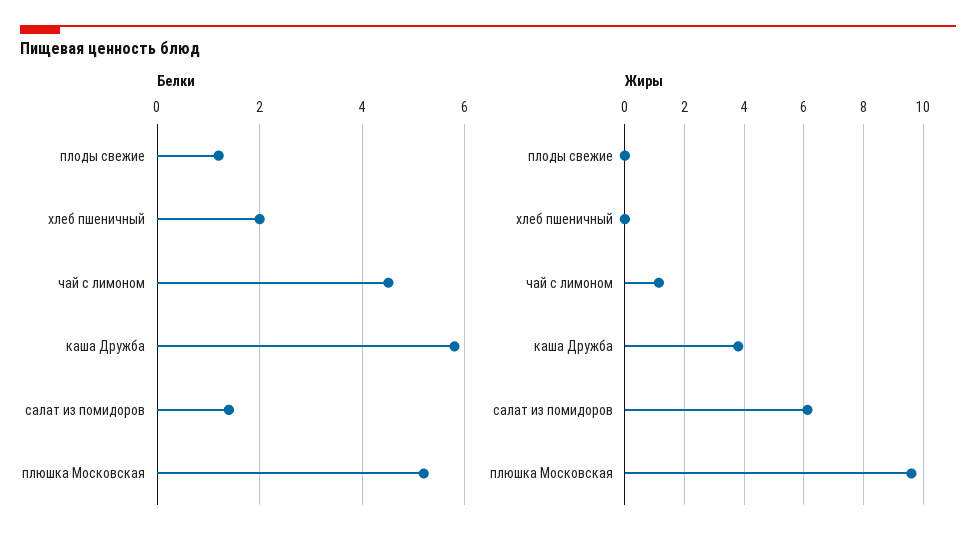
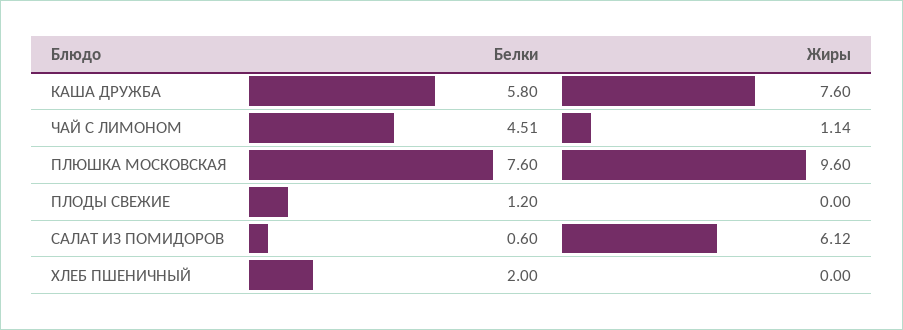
Белки, салат из помидоров: 1.4 -> 0.6
Белки, плюшка Московская: 5.2 -> 7.6
Жиры, каша Дружба: 3.75 -> 7.6

